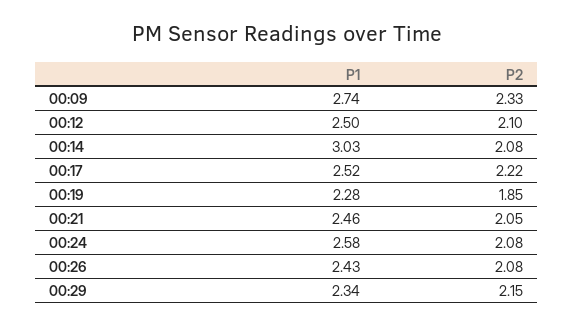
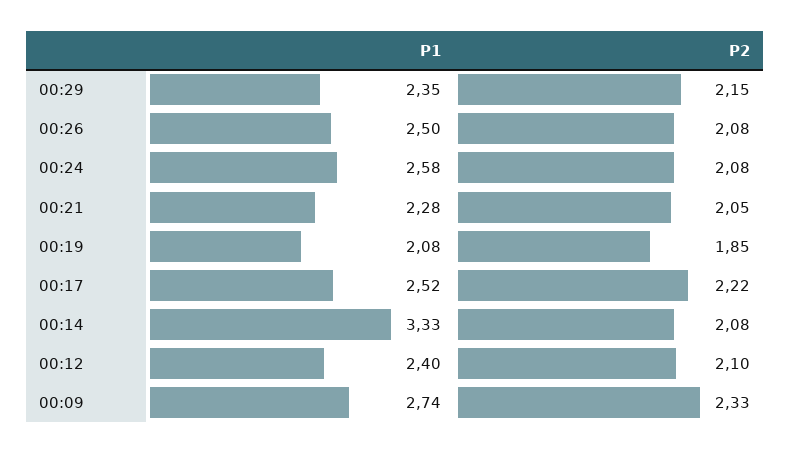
P1, 00:12: 2.5 -> 2.4
P1, 00:14: 3.03 -> 3.33
P1, 00:19: 2.28 -> 2.08
P1, 00:21: 2.46 -> 2.28
P1, 00:26: 2.43 -> 2.5
P1, 00:29: 2.34 -> 2.35

